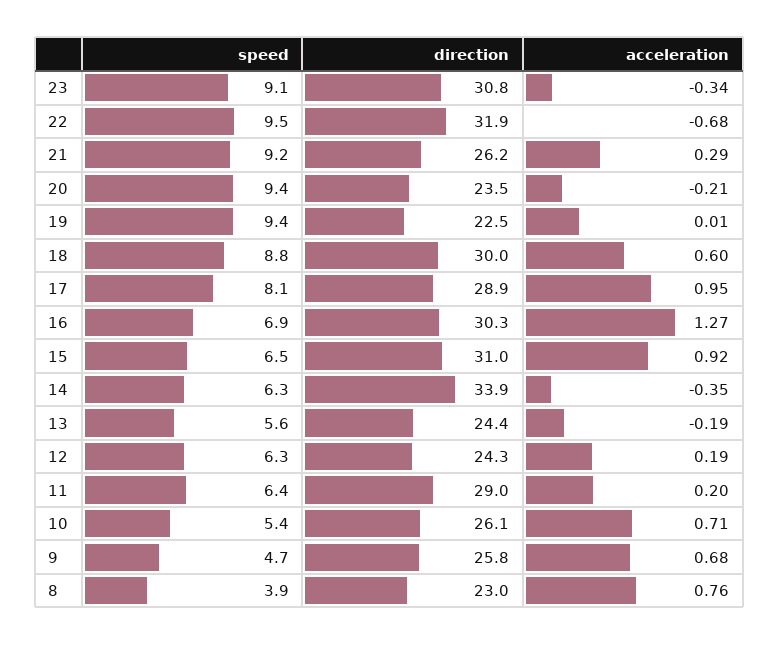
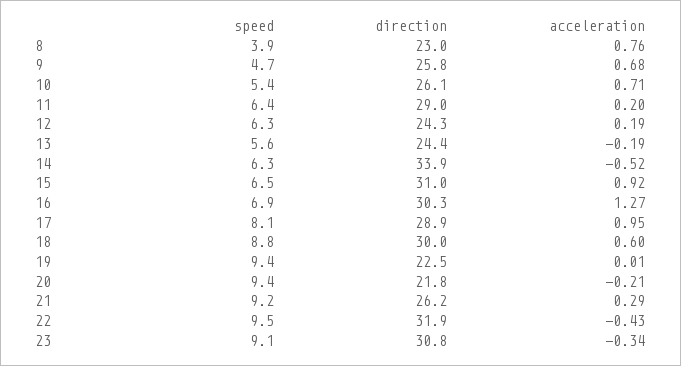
acceleration, 22: -0.68 -> -0.43
direction, 20: 23.5 -> 21.8
acceleration, 14: -0.35 -> -0.52

